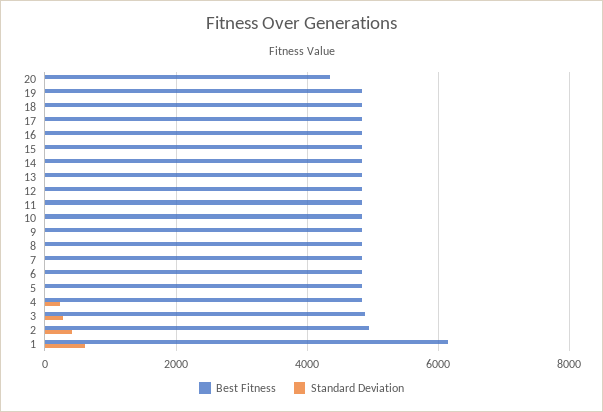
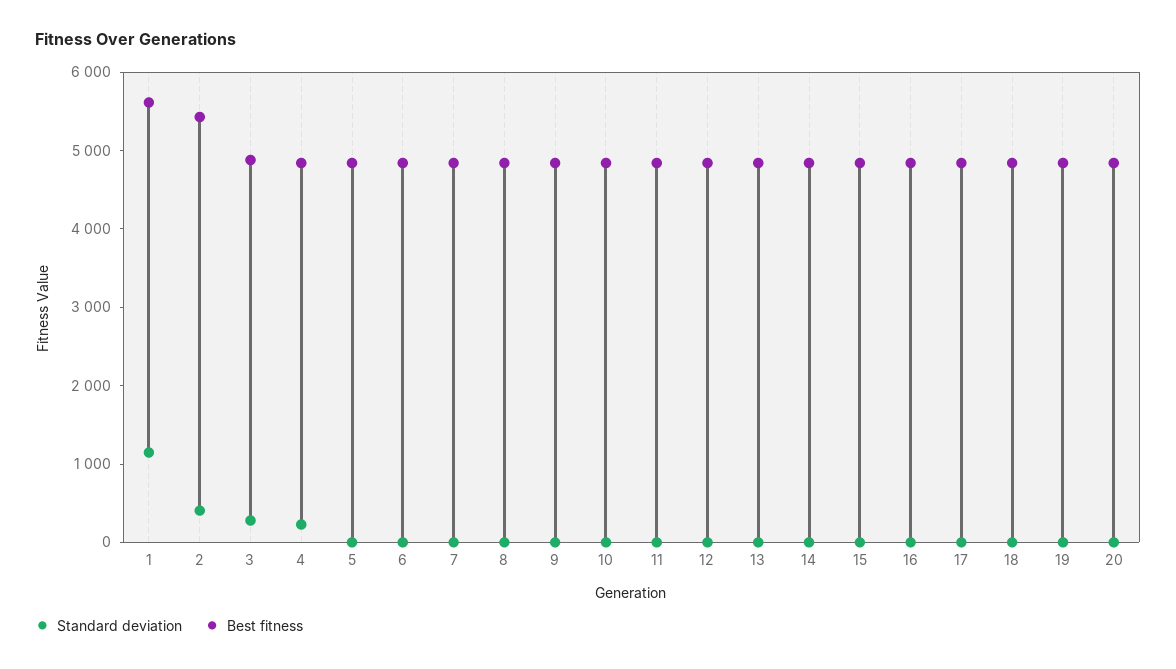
Best Fitness, 20: 4400 -> 4800
Best Fitness, 2: 5000 -> 5400
Best Fitness, 1: 6200 -> 5600
Standard Deviation, 1: 600 -> 1200

